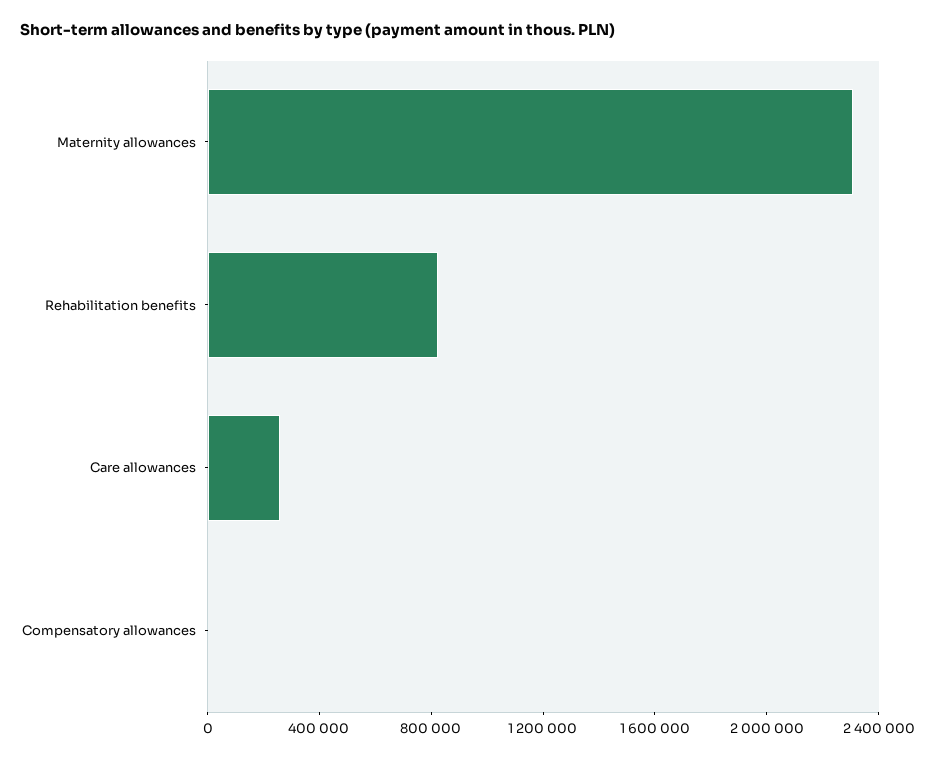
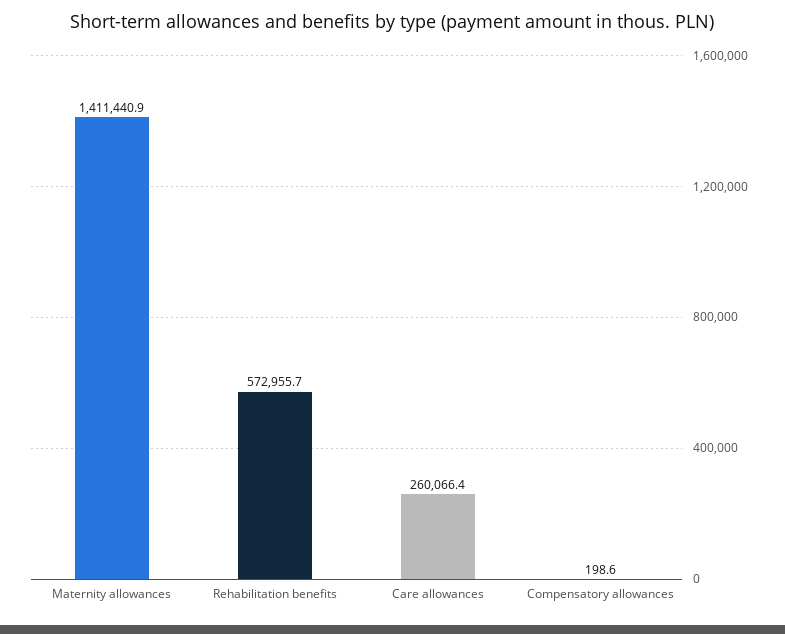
Maternity allowances: 2300000 -> 1411440.9
Rehabilitation benefits: 800000 -> 572955.7

